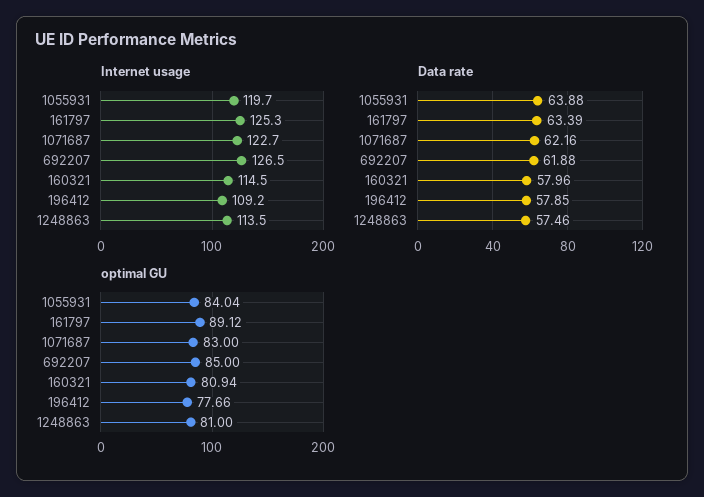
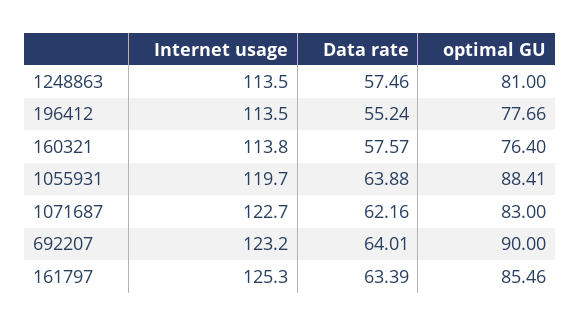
Internet usage, 692207: 126.5 -> 123.2
Internet usage, 160321: 114.5 -> 113.8
Internet usage, 196412: 109.2 -> 113.5
Data rate, 692207: 61.88 -> 64.01
Data rate, 160321: 57.96 -> 57.57
Data rate, 196412: 57.85 -> 55.24
optimal GU, 1055931: 84.04 -> 88.41
optimal GU, 161797: 89.12 -> 85.46
optimal GU, 692207: 85 -> 90
optimal GU, 160321: 80.94 -> 76.4

